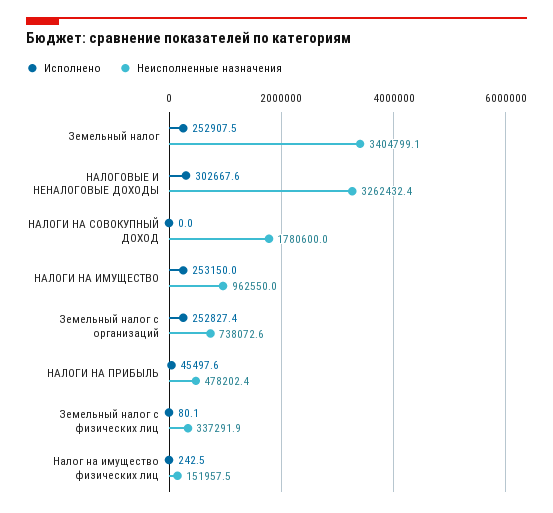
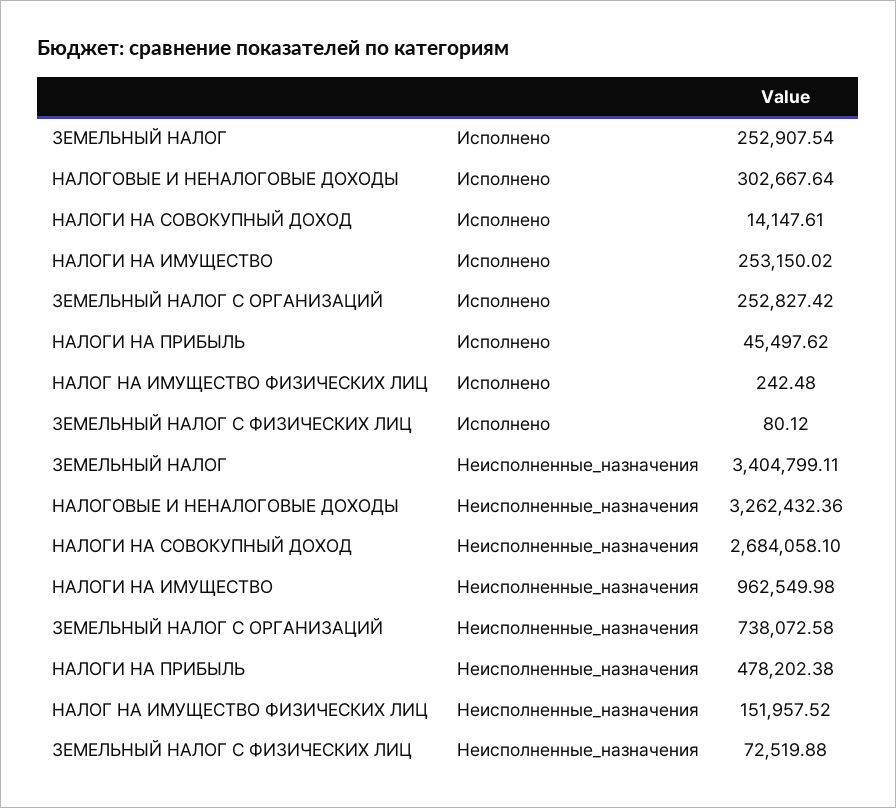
Исполнено, НАЛОГИ НА СОВОКУПНЫЙ ДОХОД: 0 -> 14147.61
Неисполненные назначения, НАЛОГИ НА СОВОКУПНЫЙ ДОХОД: 1780600 -> 2684058.1
Неисполненные назначения, Земельный налог с физических лиц: 337291.9 -> 72519.88

